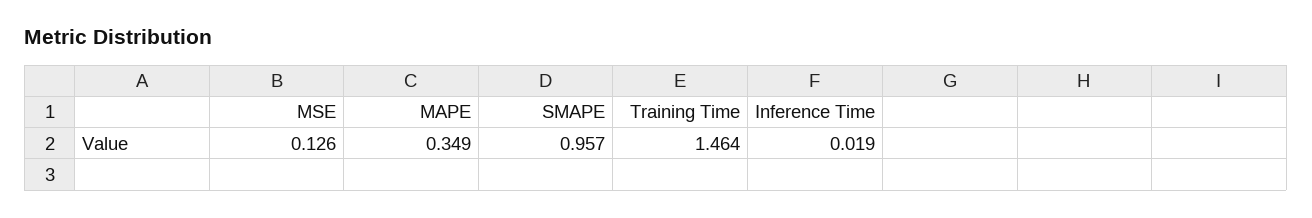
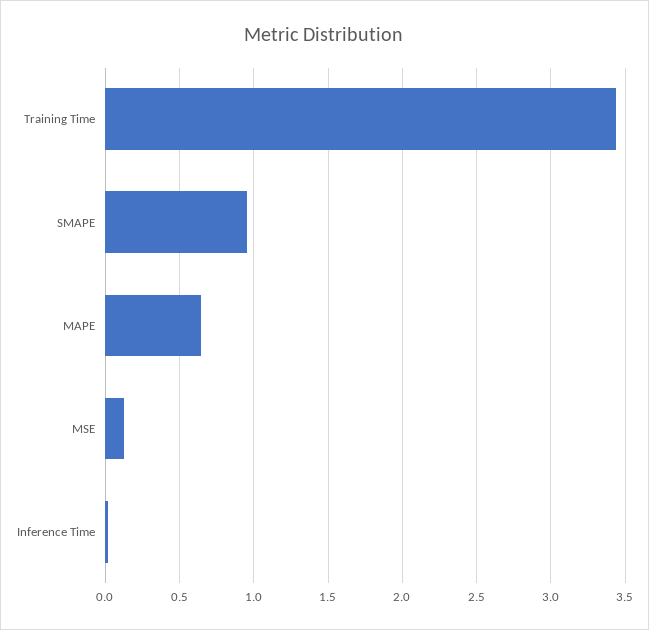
MAPE: 0.349 -> 0.65
Training Time: 1.464 -> 3.45

